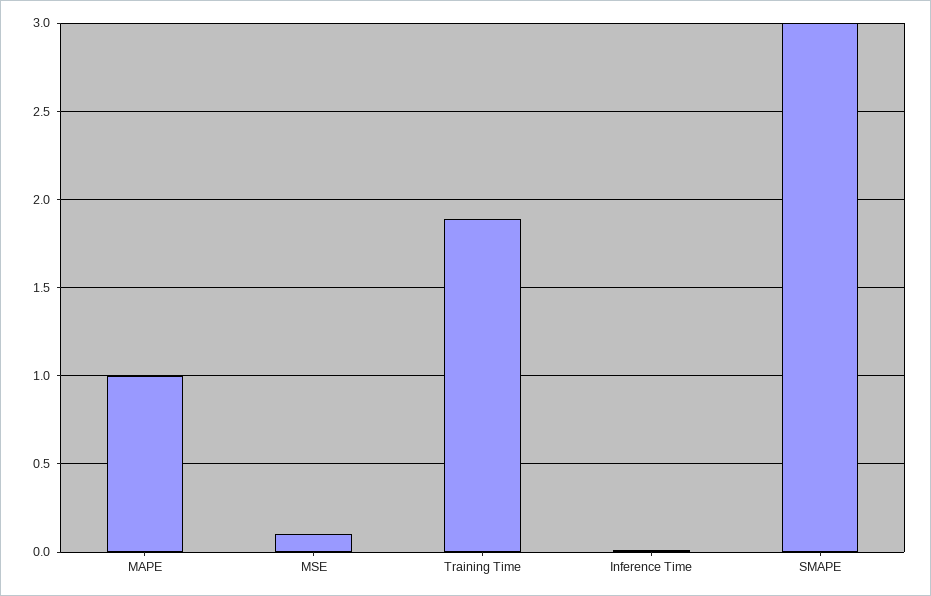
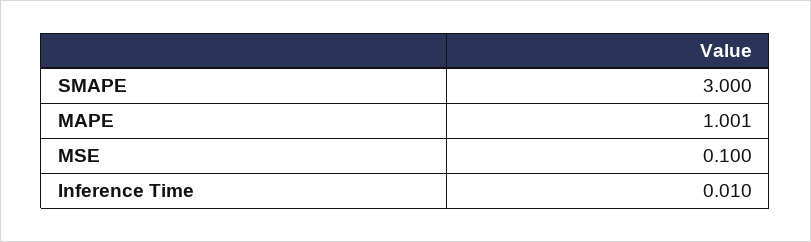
Training Time: 1.9 -> none

